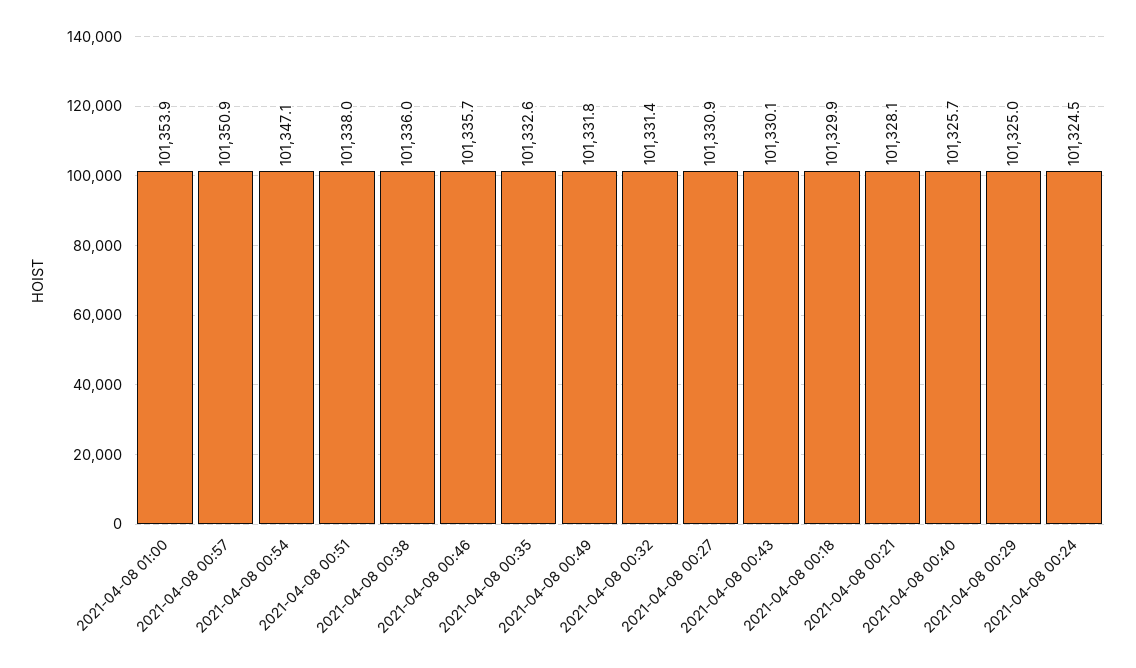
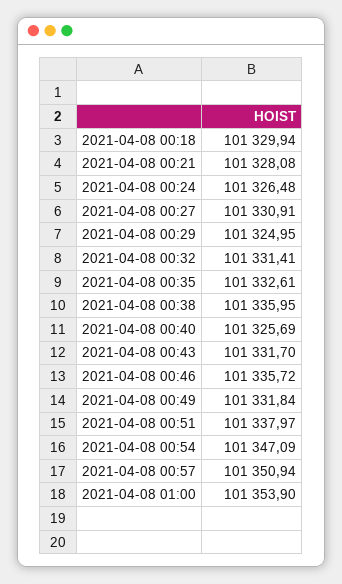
2021-04-08 00:43: 101330.1 -> 101331.7
2021-04-08 00:24: 101324.5 -> 101326.48

